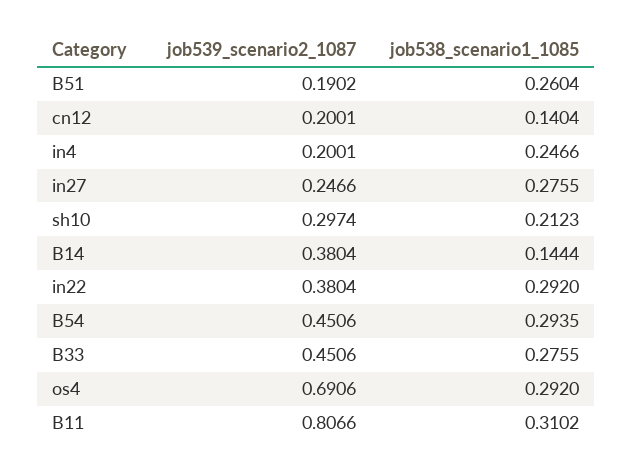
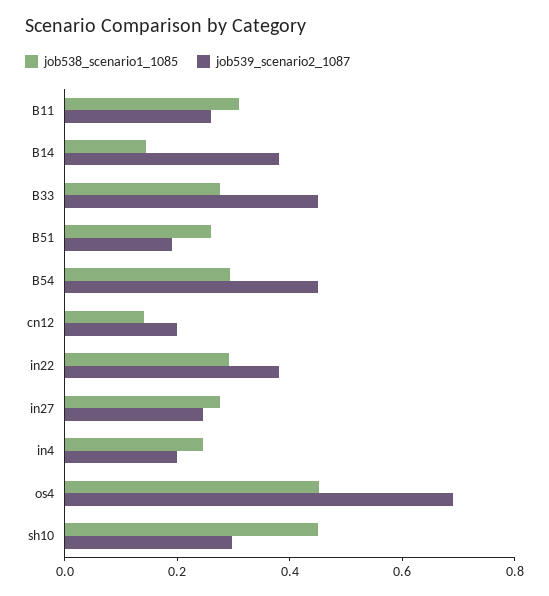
job538_scenario1_1085, sh10: 0.2123 -> 0.45
job538_scenario1_1085, os4: 0.292 -> 0.45
job539_scenario2_1087, B11: 0.8066 -> 0.25

